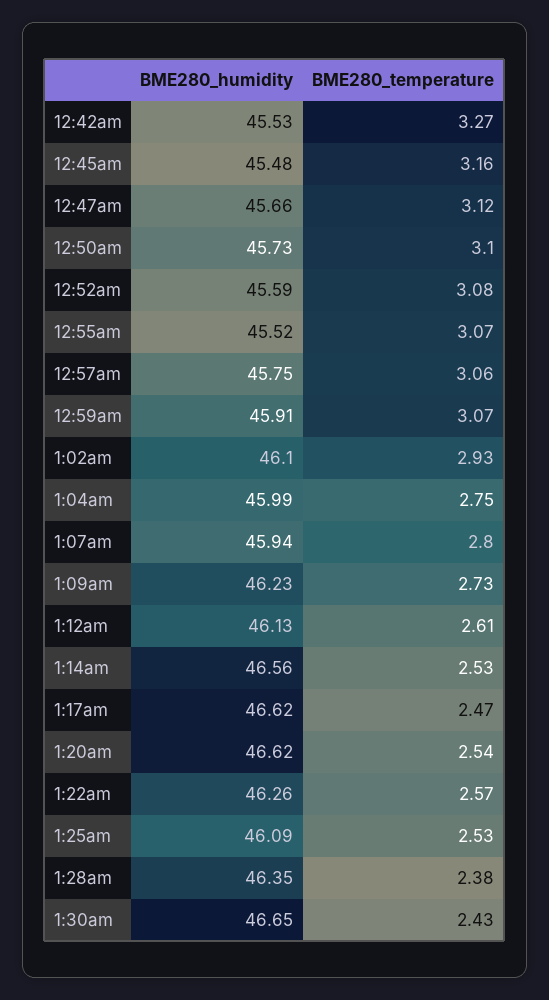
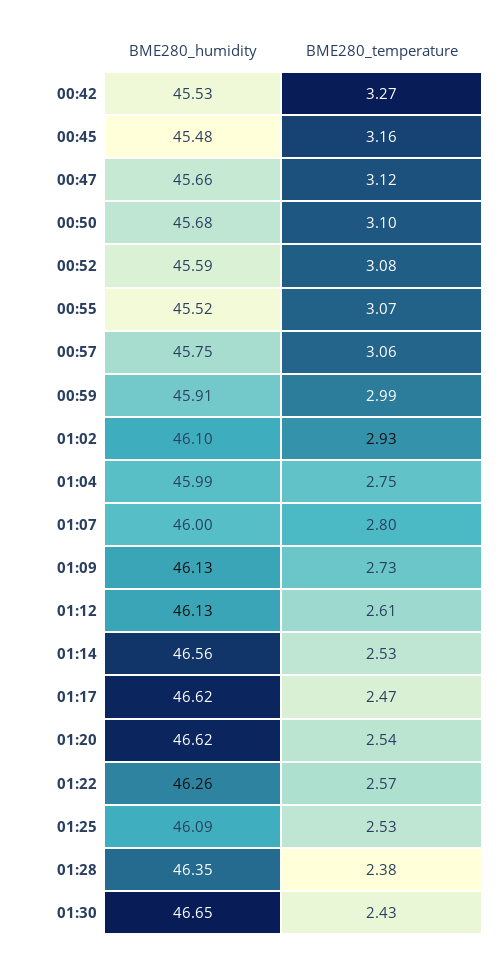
BME280_humidity, 12:50am: 45.73 -> 45.68
BME280_temperature, 12:59am: 3.07 -> 2.99
BME280_humidity, 1:07am: 45.94 -> 46
BME280_humidity, 1:09am: 46.23 -> 46.13

